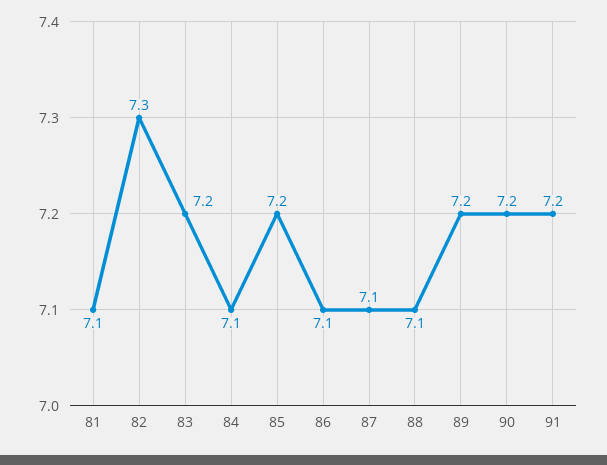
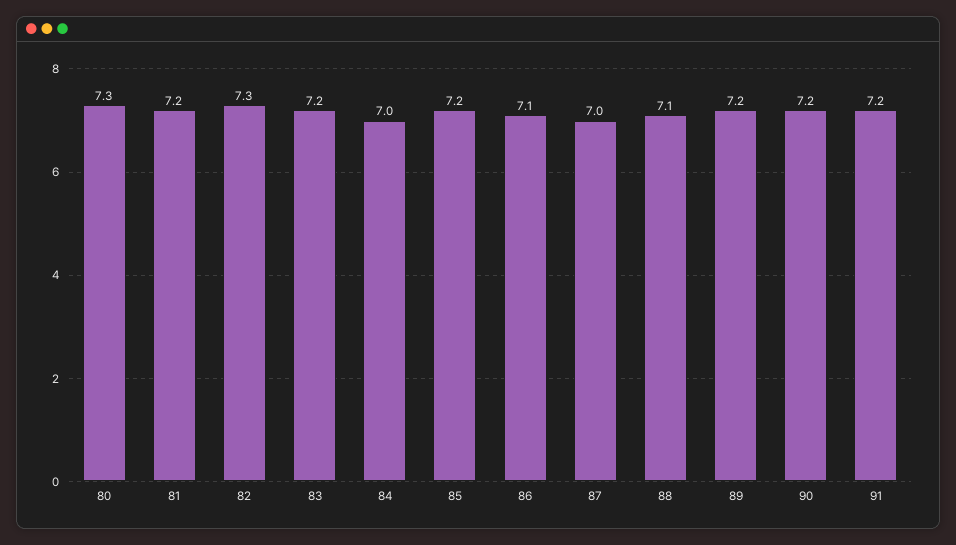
81: 7.1 -> 7.2
84: 7.1 -> 7
87: 7.1 -> 7
80: none -> 7.3

